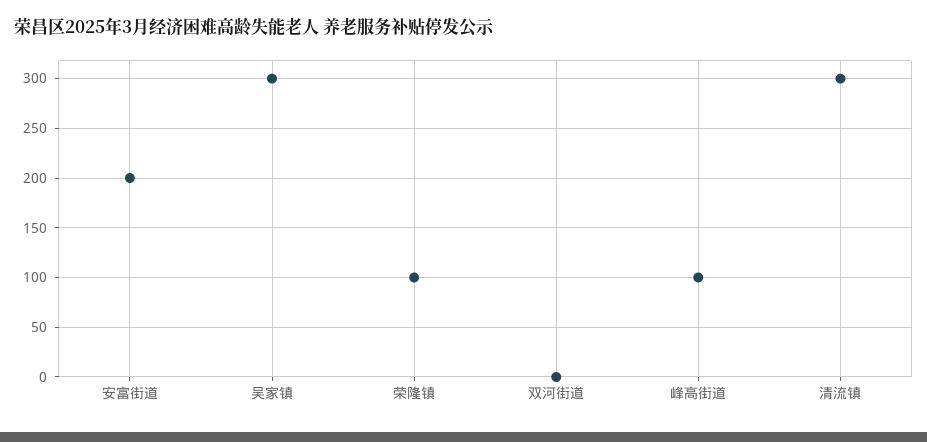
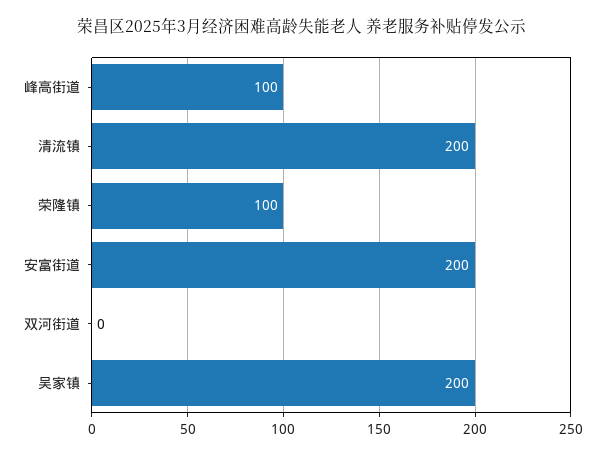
吴家镇: 300 -> 200
清流镇: 300 -> 200

